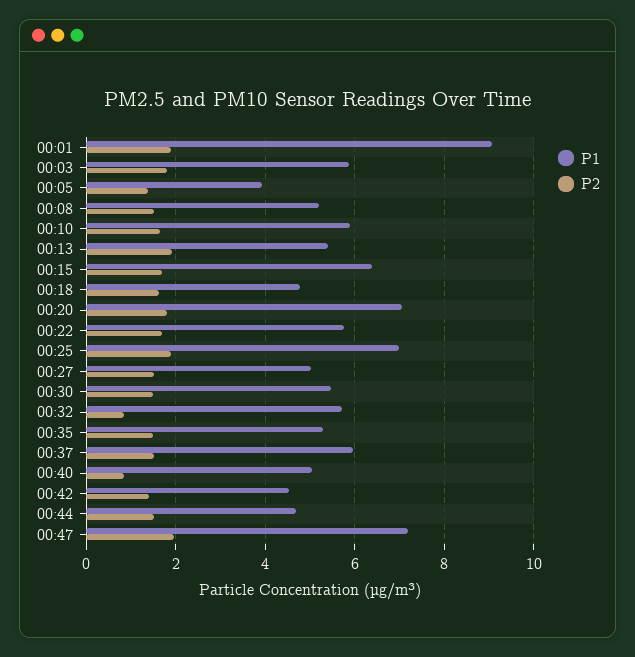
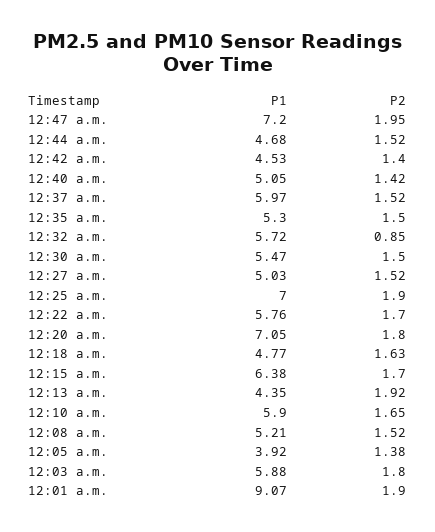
P1, 00:13: 5.4 -> 4.35
P2, 00:40: 0.8 -> 1.42

